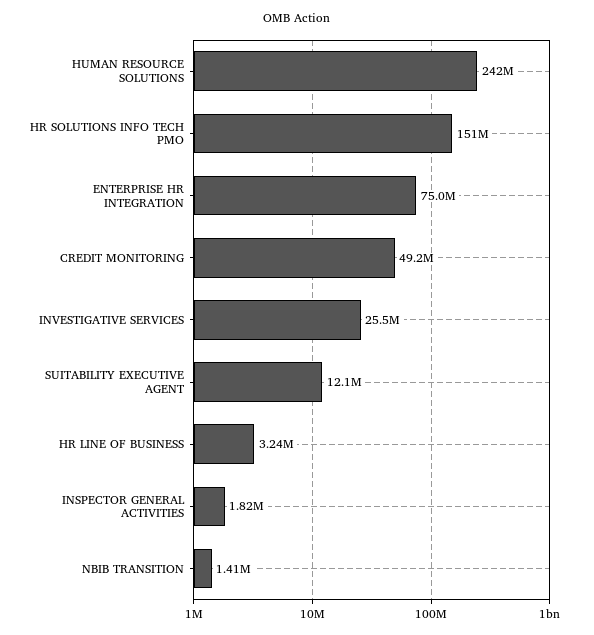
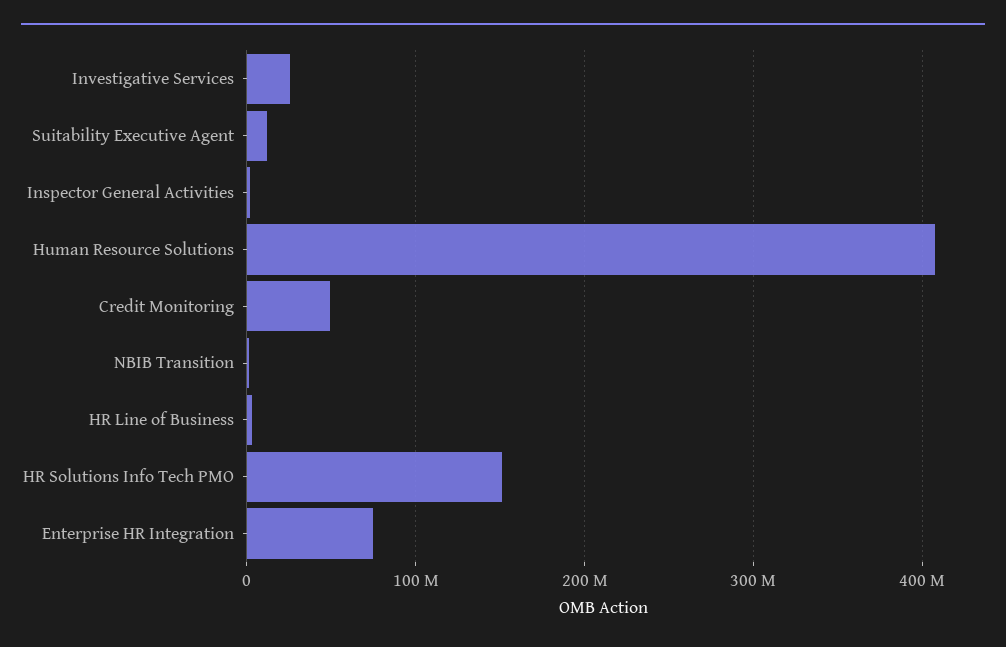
HUMAN RESOURCE SOLUTIONS: 242000000 -> 410000000

